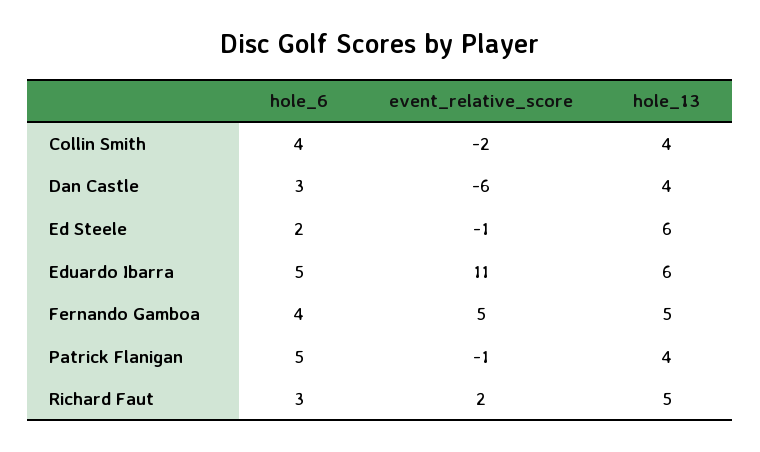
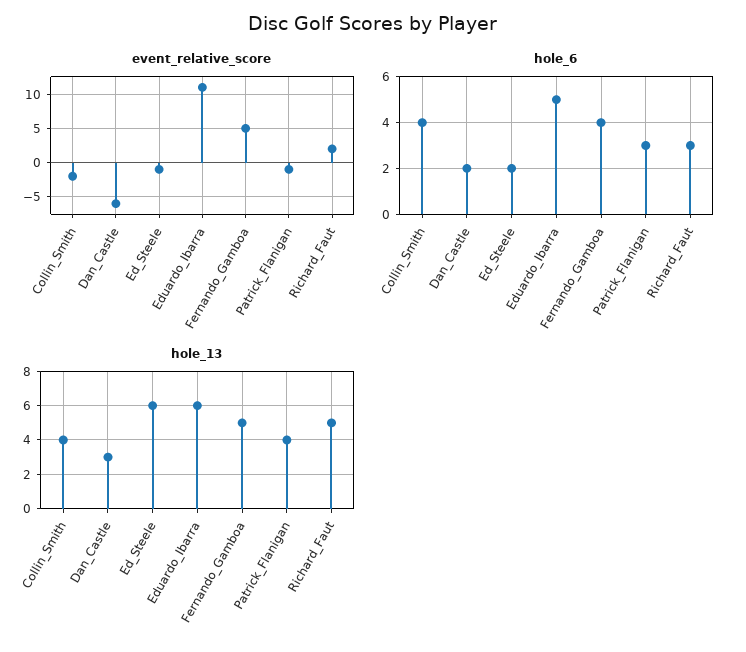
hole_6, Dan Castle: 3 -> 2
hole_13, Dan Castle: 4 -> 3
hole_6, Patrick Flanigan: 5 -> 3

